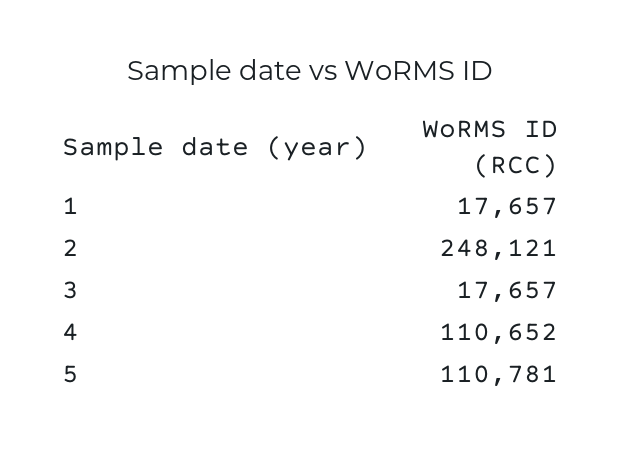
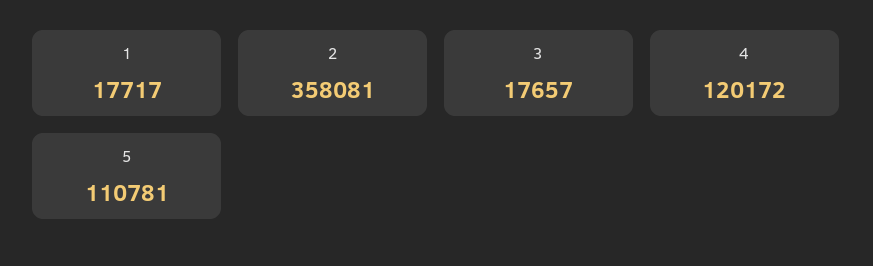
1: 17657 -> 17717
2: 248121 -> 358081
4: 110652 -> 120172

